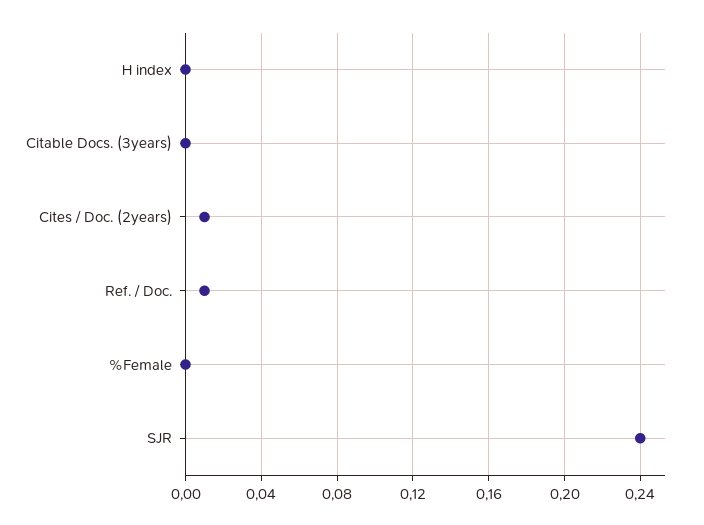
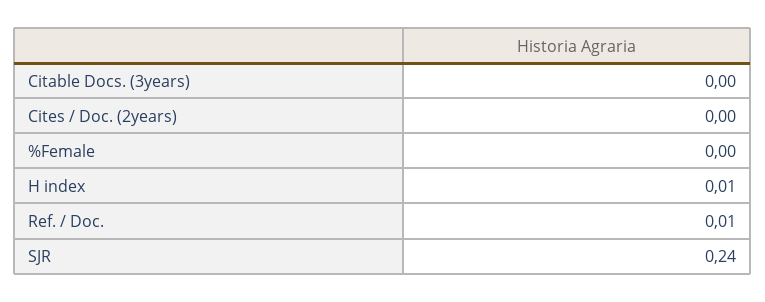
H index: 0 -> 0.01
Cites / Doc. (2years): 0.01 -> 0

